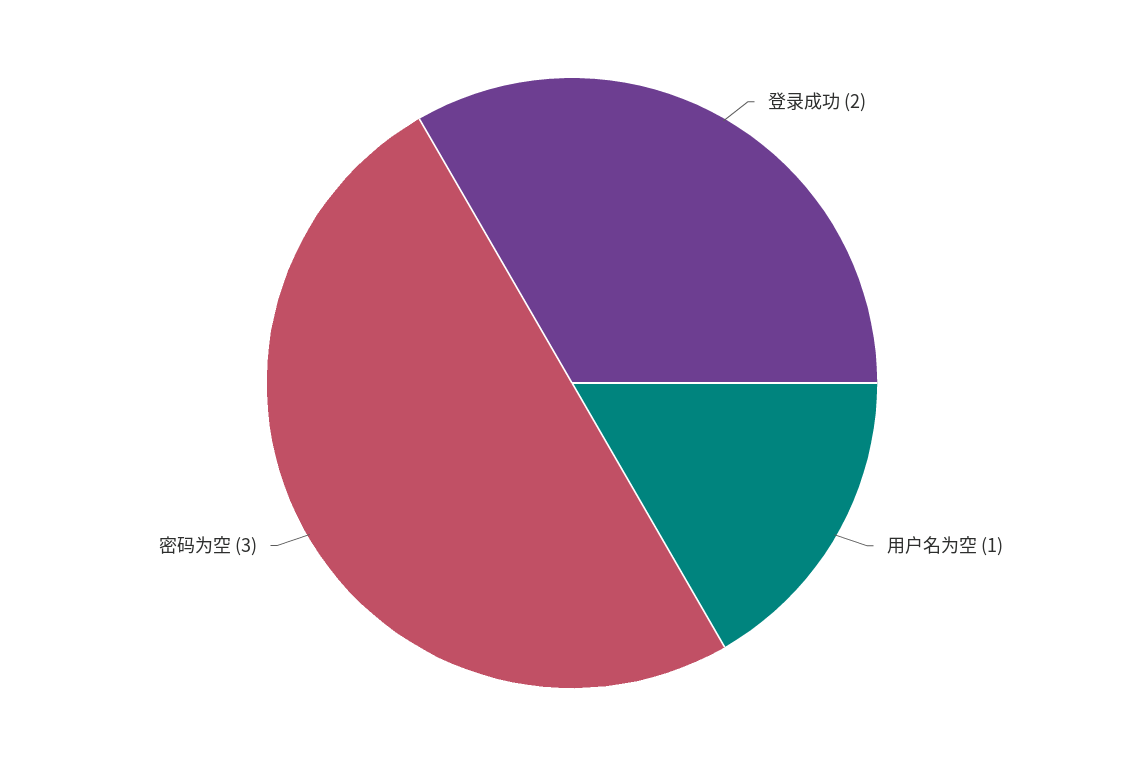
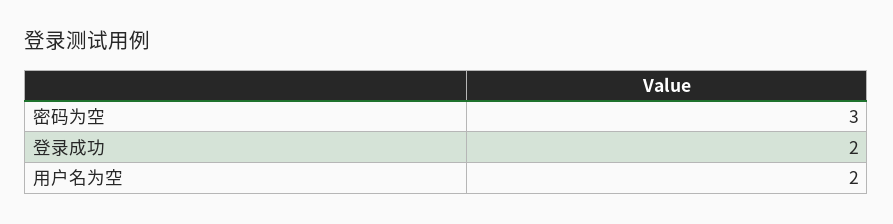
用户名为空: 1 -> 2

